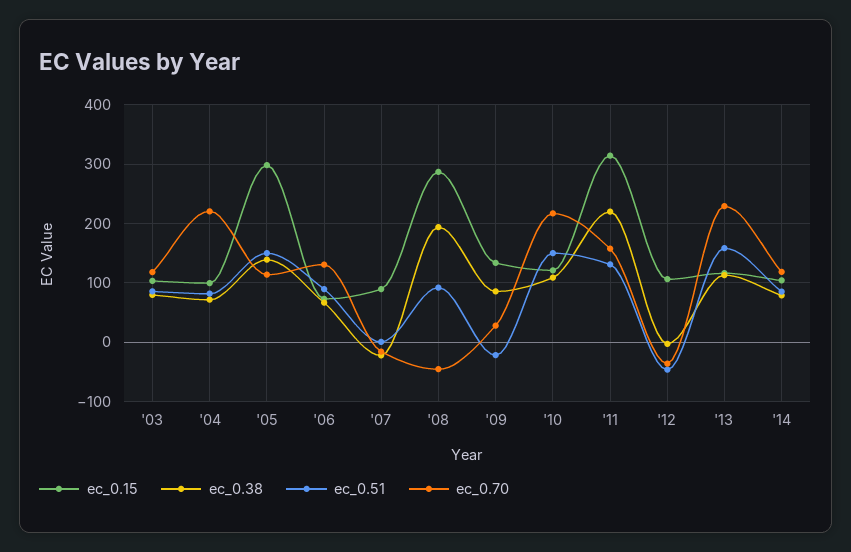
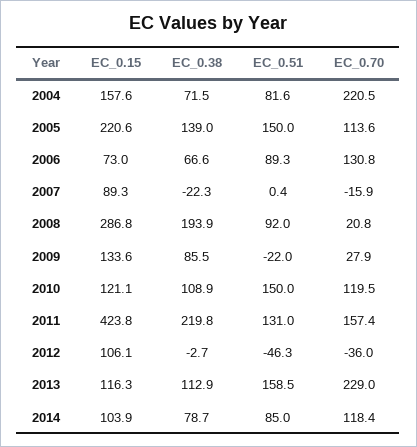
ec_0.15, '03: 100 -> none
ec_0.38, '03: 80 -> none
ec_0.51, '03: 80 -> none
ec_0.70, '03: 120 -> none
ec_0.15, '04: 100 -> 157.6
ec_0.15, '05: 300 -> 220.6
ec_0.70, '08: -40 -> 20.8
ec_0.70, '10: 220 -> 119.5
ec_0.15, '11: 320 -> 423.8

